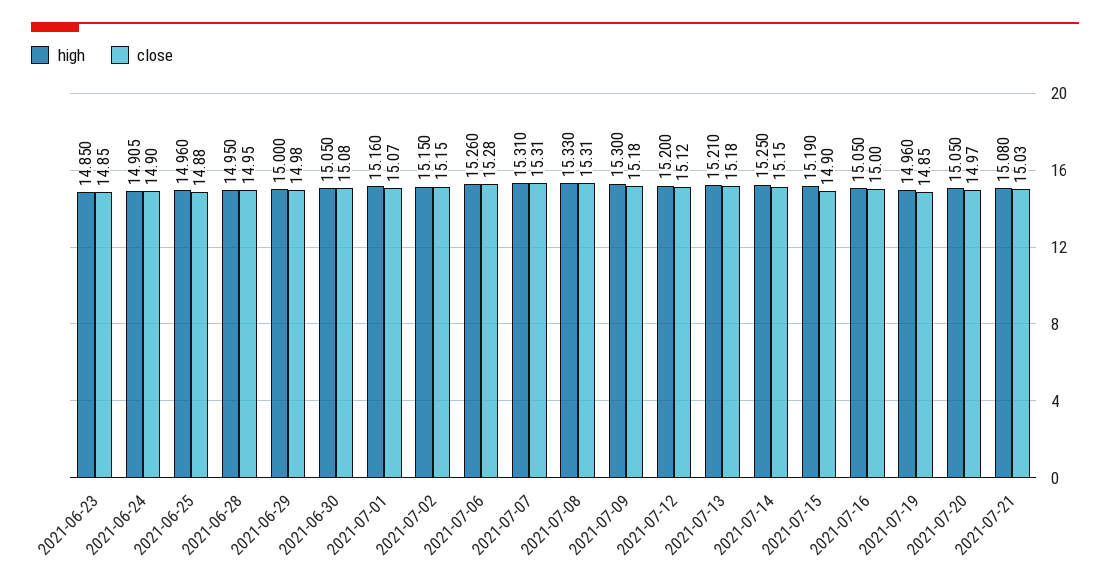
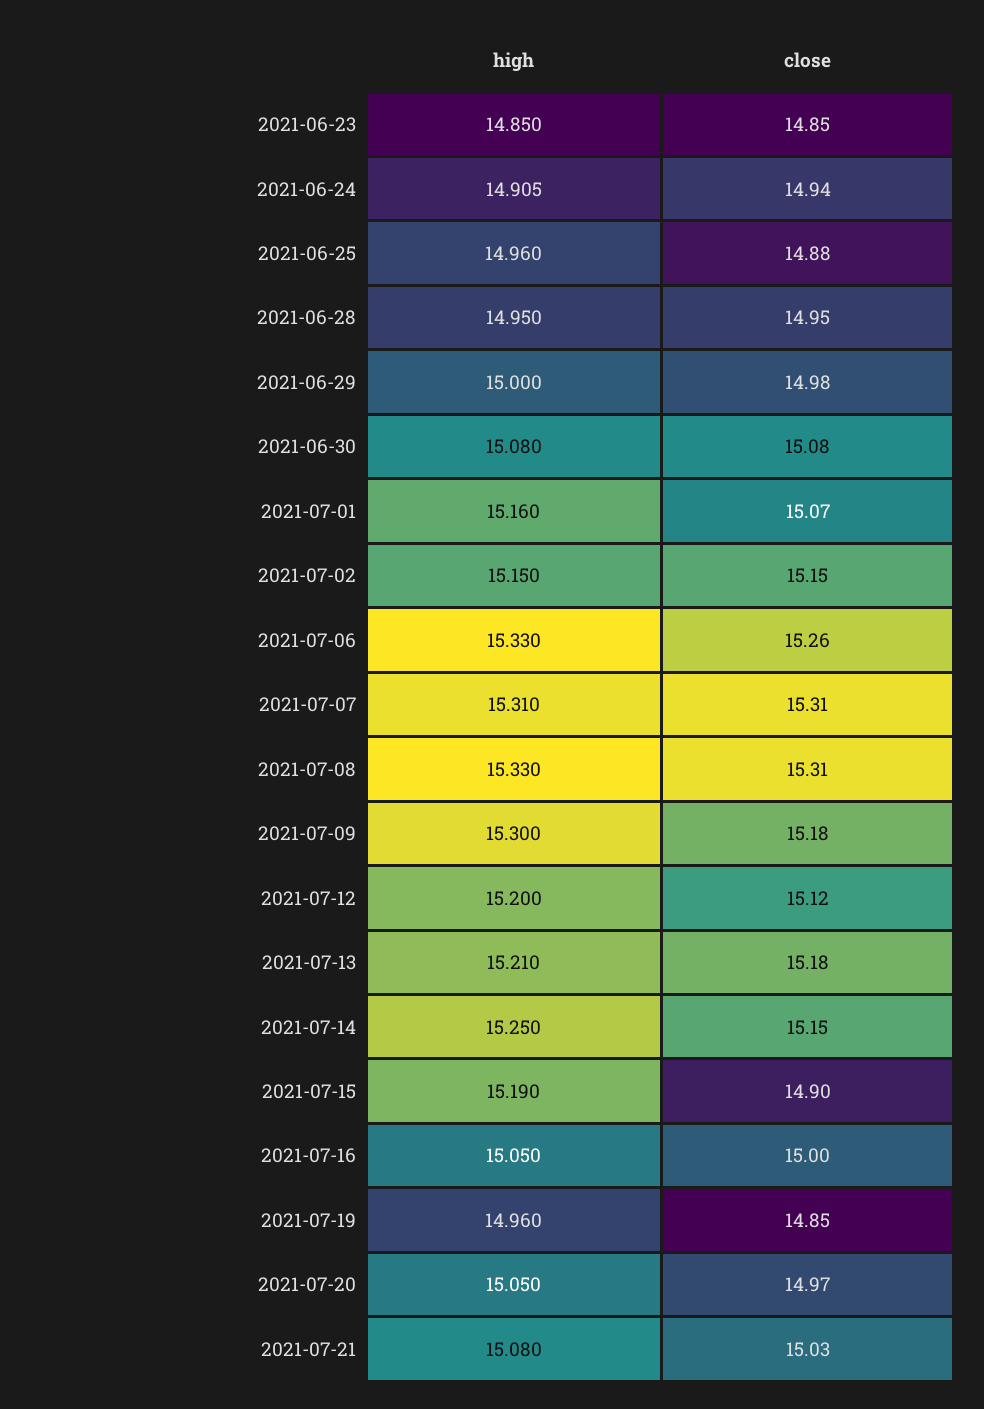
close, 2021-06-24: 14.9 -> 14.94
high, 2021-06-30: 15.05 -> 15.08
high, 2021-07-06: 15.26 -> 15.33
close, 2021-07-06: 15.28 -> 15.26

